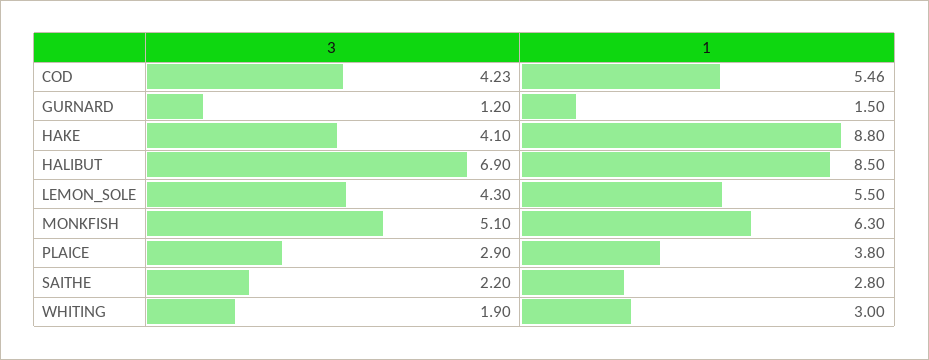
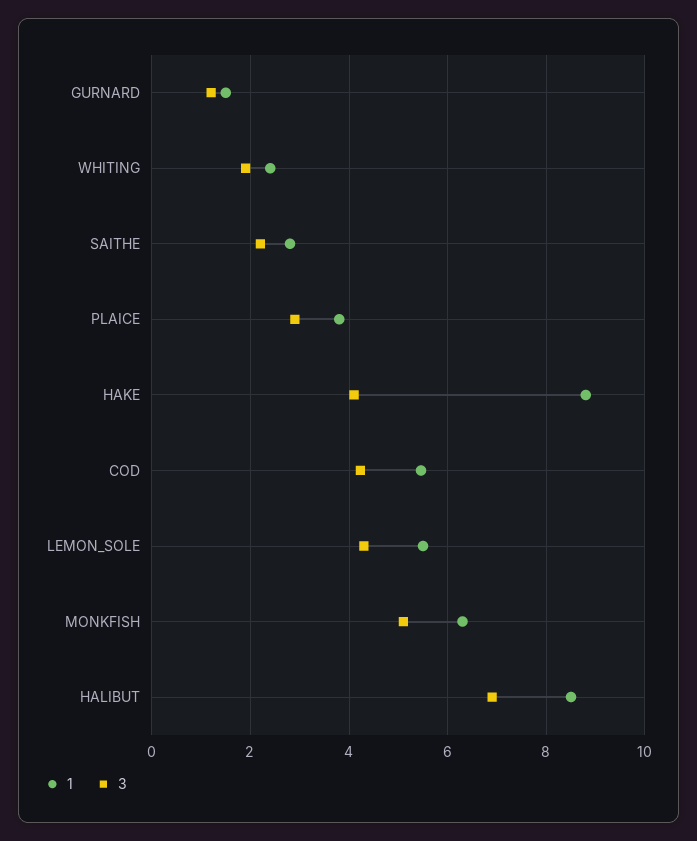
1, WHITING: 3 -> 2.4

